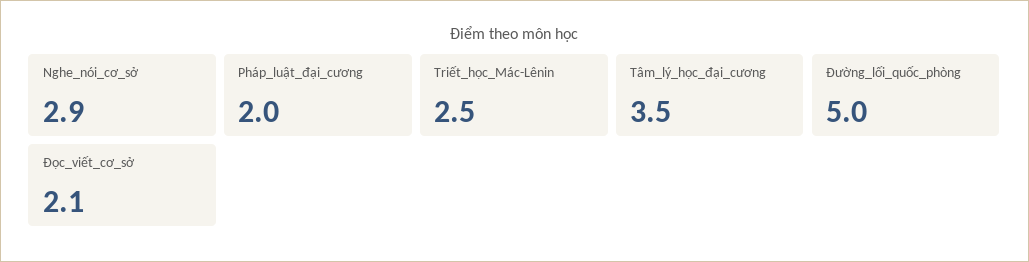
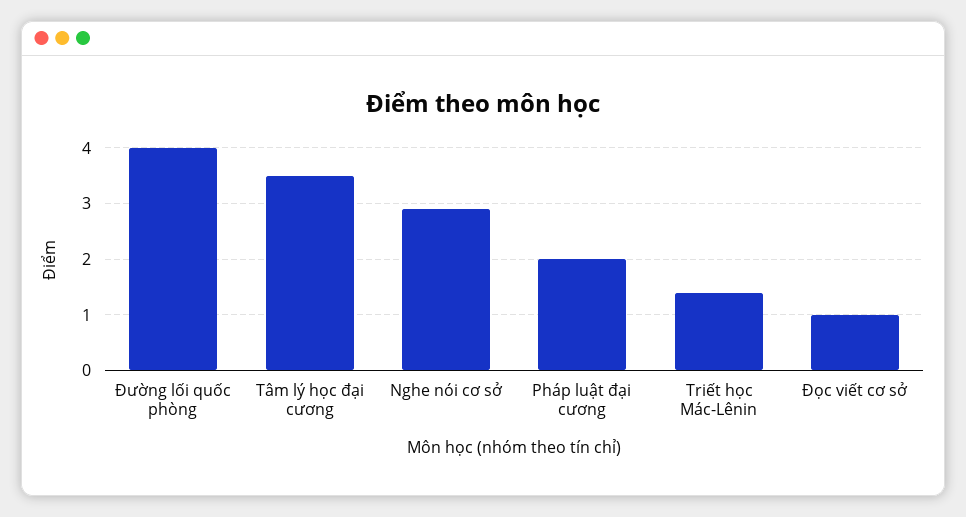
Triết_học_Mác-Lênin: 2.5 -> 1.5
Đường_lối_quốc_phòng: 5 -> 4
Đọc_viết_cơ_sở: 2.1 -> 1

